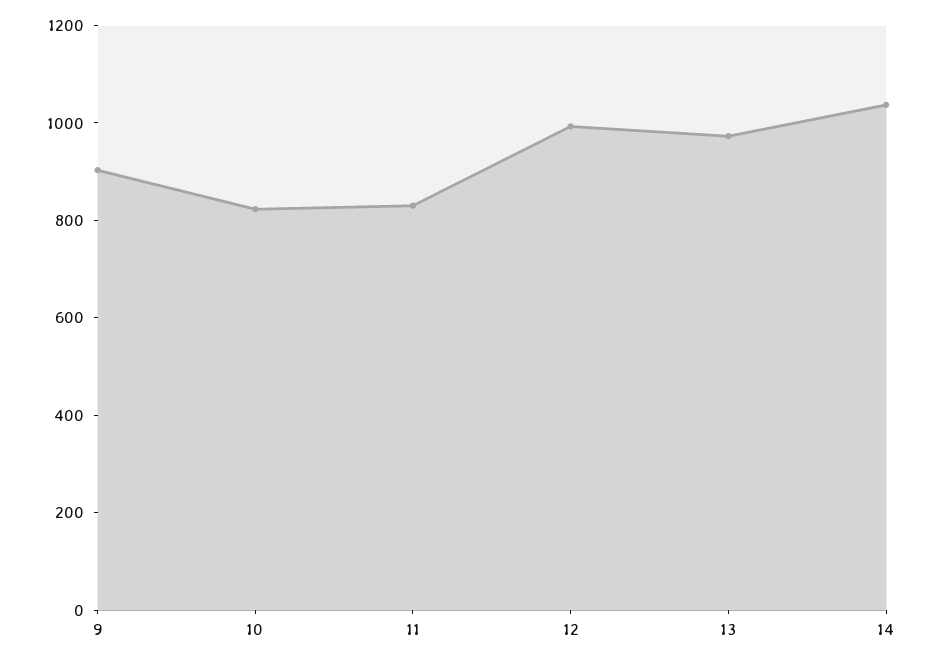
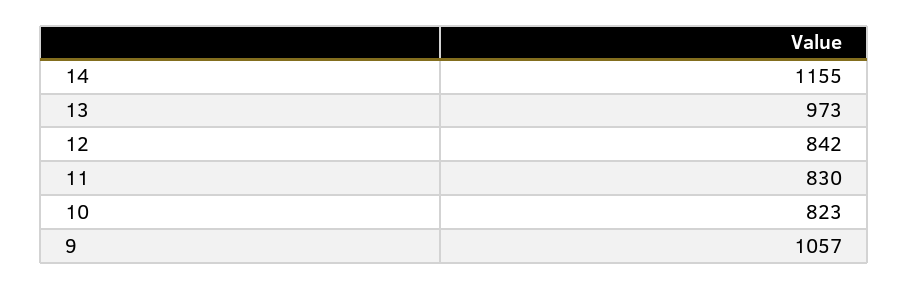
9: 900 -> 1057
12: 1000 -> 842
14: 1050 -> 1155

